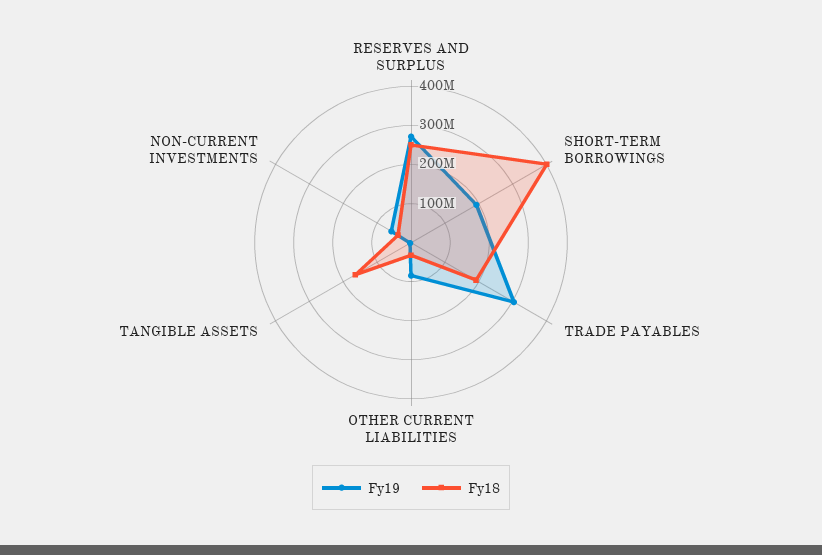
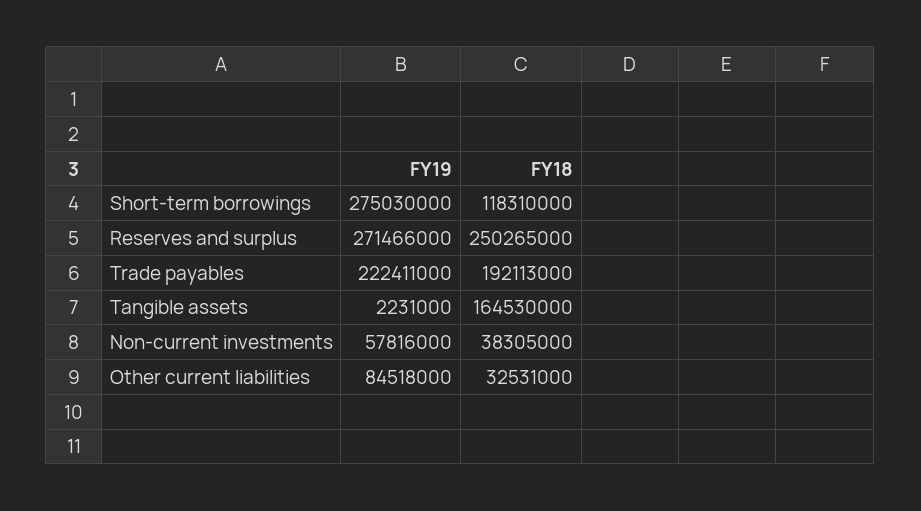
Fy19, SHORT-TERM BORROWINGS: 200000000 -> 275030000
Fy18, SHORT-TERM BORROWINGS: 400000000 -> 118310000
Fy19, TRADE PAYABLES: 300000000 -> 222411000

